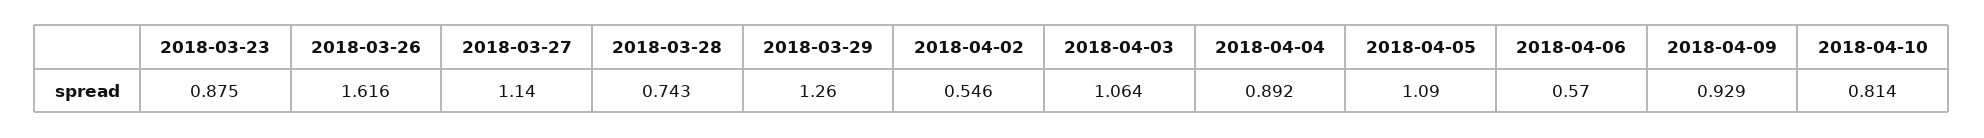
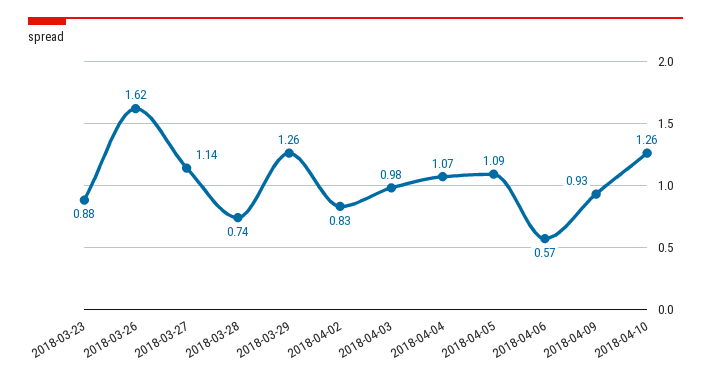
2018-04-02: 0.546 -> 0.83
2018-04-03: 1.064 -> 0.98
2018-04-04: 0.892 -> 1.07
2018-04-10: 0.814 -> 1.26

